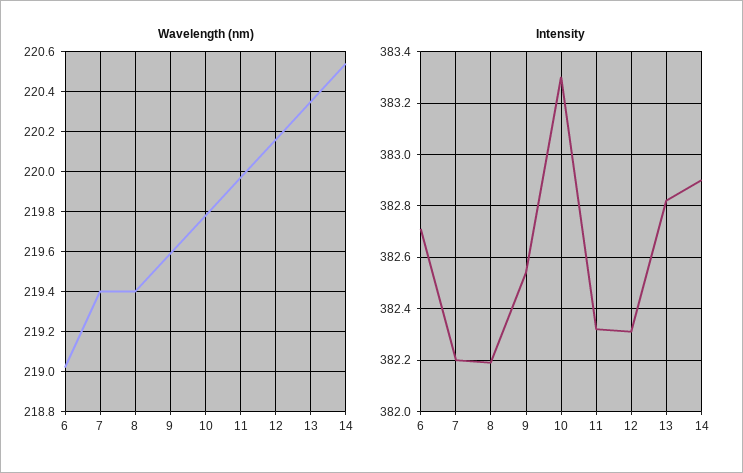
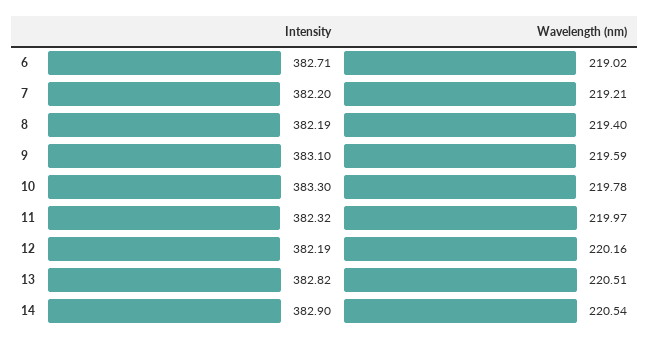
Wavelength (nm), 7: 219.4 -> 219.21
Wavelength (nm), 13: 220.35 -> 220.51
Intensity, 9: 382.55 -> 383.1
Intensity, 12: 382.3 -> 382.19

